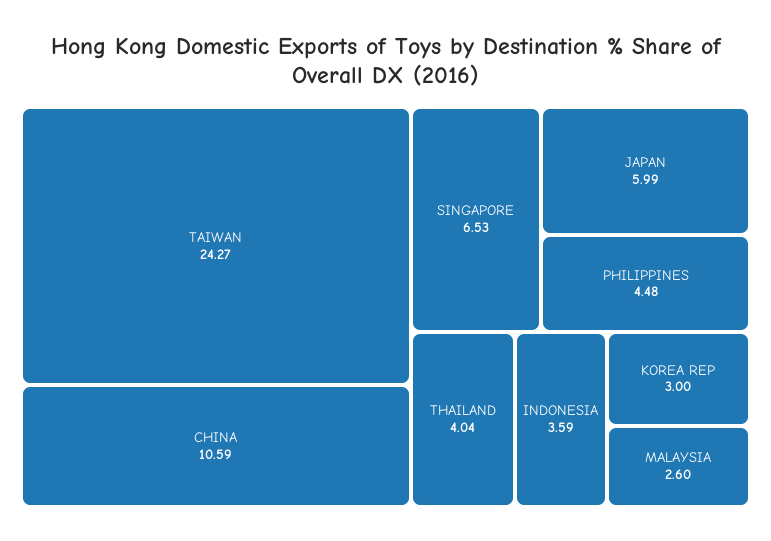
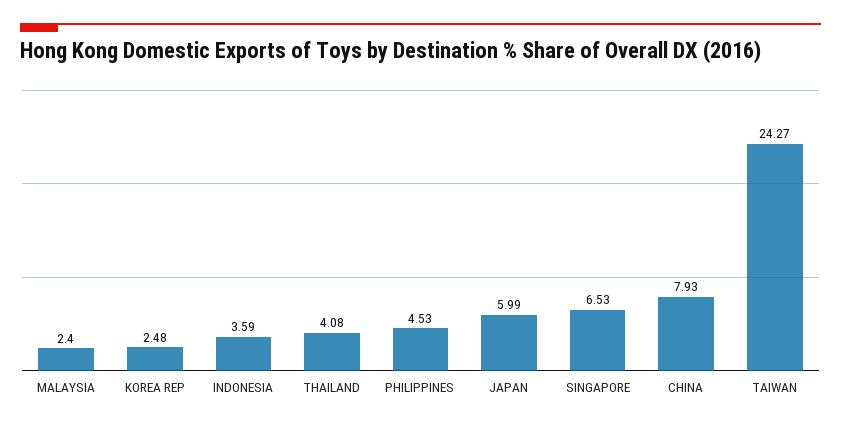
CHINA: 10.59 -> 7.93
PHILIPPINES: 4.48 -> 4.53
THAILAND: 4.04 -> 4.08
KOREA REP: 3 -> 2.48
MALAYSIA: 2.6 -> 2.4

